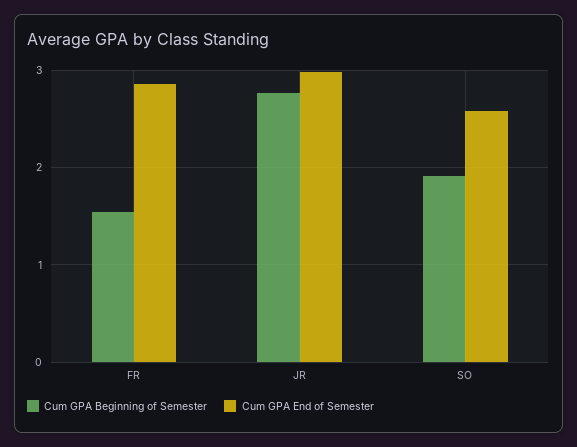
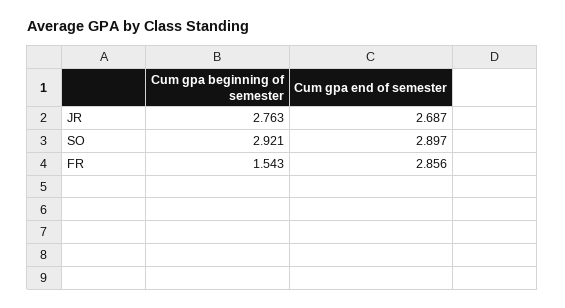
Cum GPA End of Semester, JR: 3 -> 2.687
Cum GPA Beginning of Semester, SO: 1.9 -> 2.921
Cum GPA End of Semester, SO: 2.6 -> 2.897

